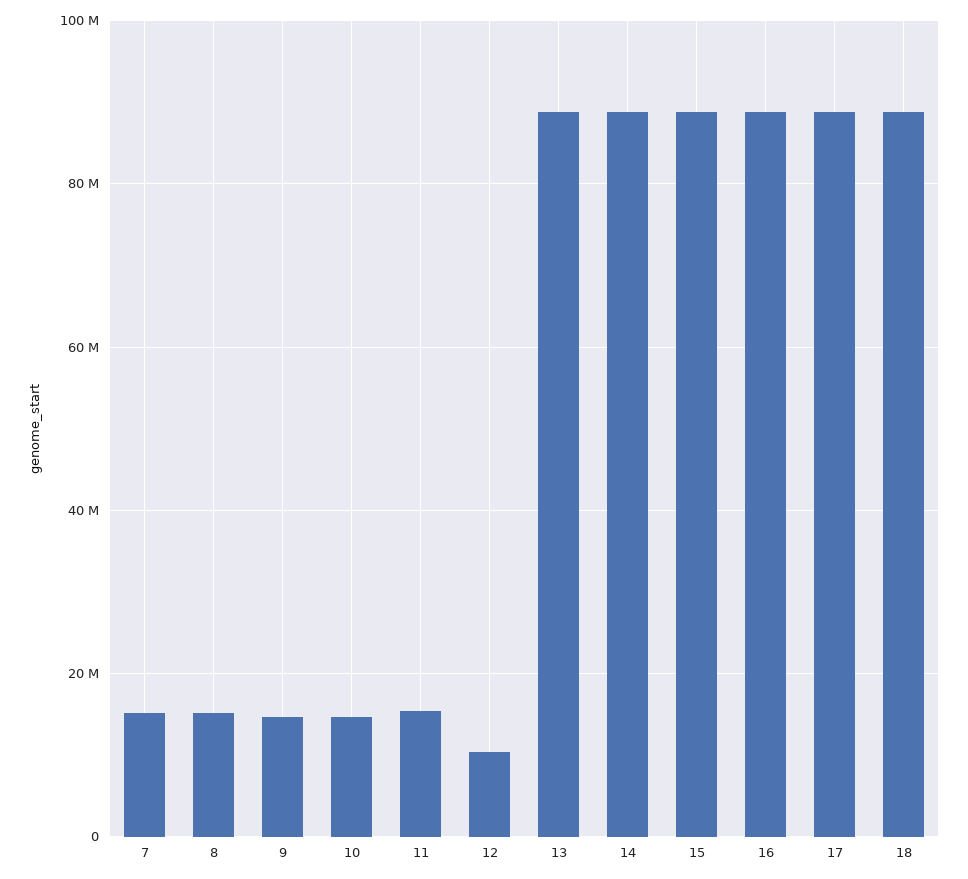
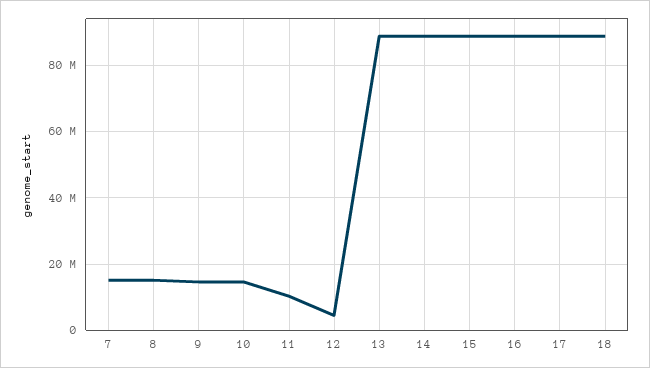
11: 16000000 -> 10000000
12: 10000000 -> 4000000

